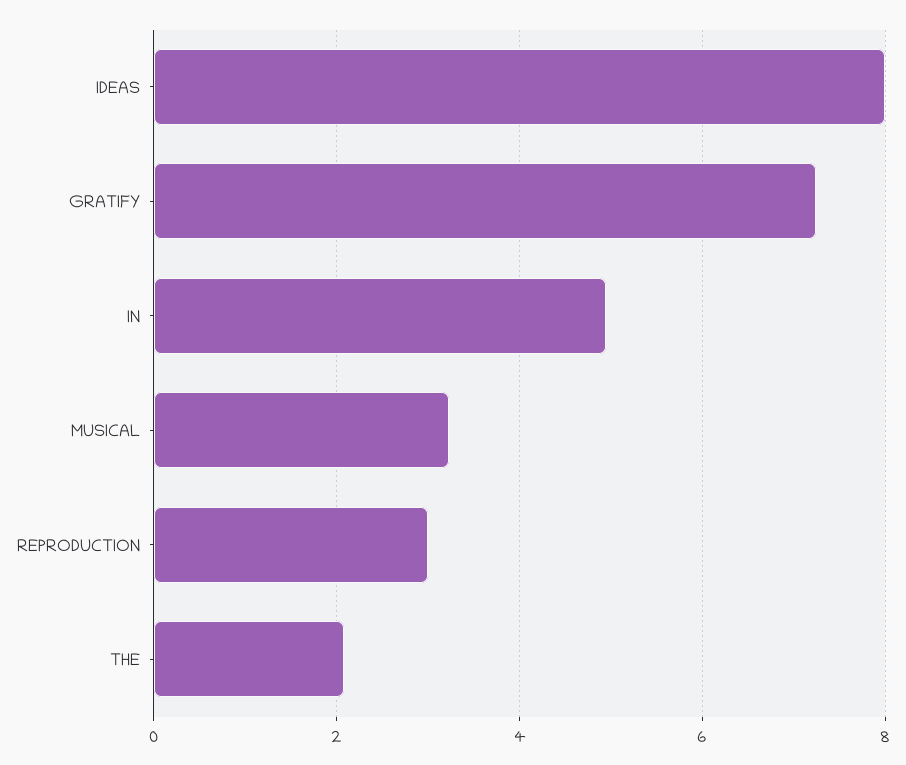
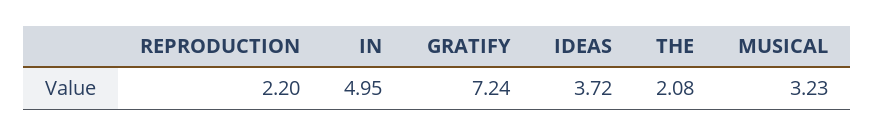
IDEAS: 8 -> 3.72
REPRODUCTION: 3 -> 2.2

